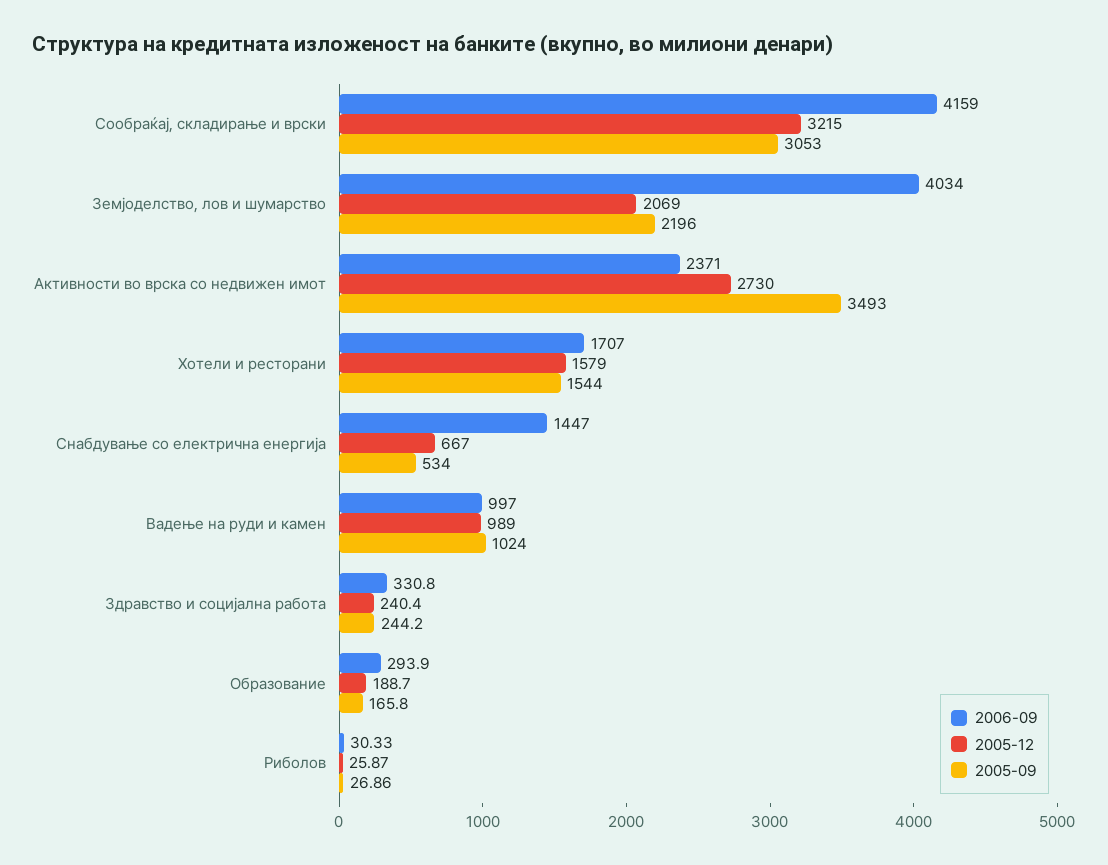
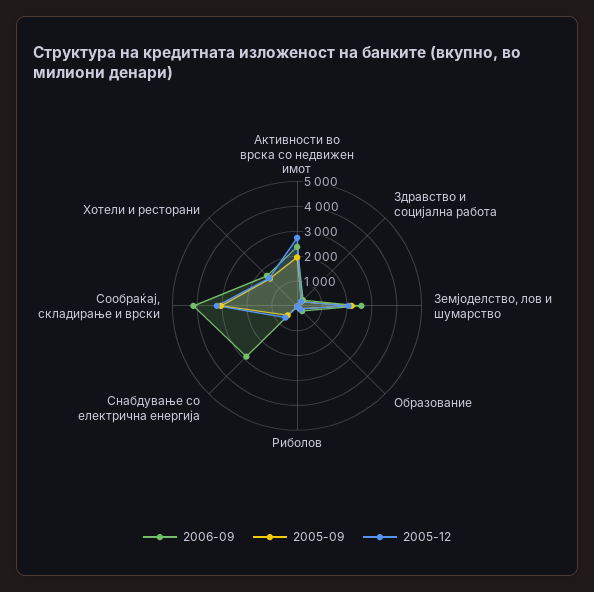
2006-09, Земјоделство, лов и шумарство: 4034 -> 2500
2005-09, Активности во врска со недвижен имот: 3493 -> 2000
2006-09, Снабдување со електрична енергија: 1447 -> 3000
2006-09, Вадење на руди и камен: 997 -> none
2005-12, Вадење на руди и камен: 989 -> none
2005-09, Вадење на руди и камен: 1024 -> none

